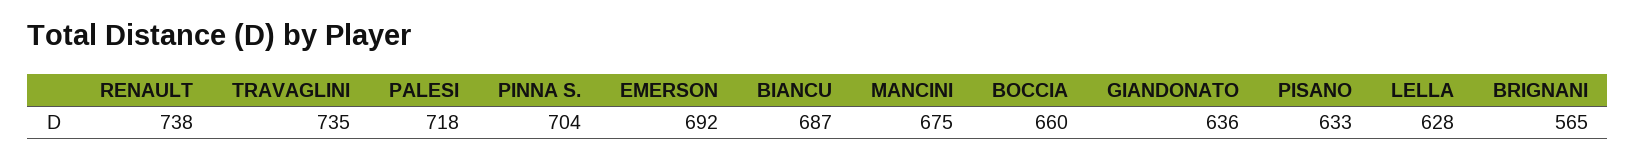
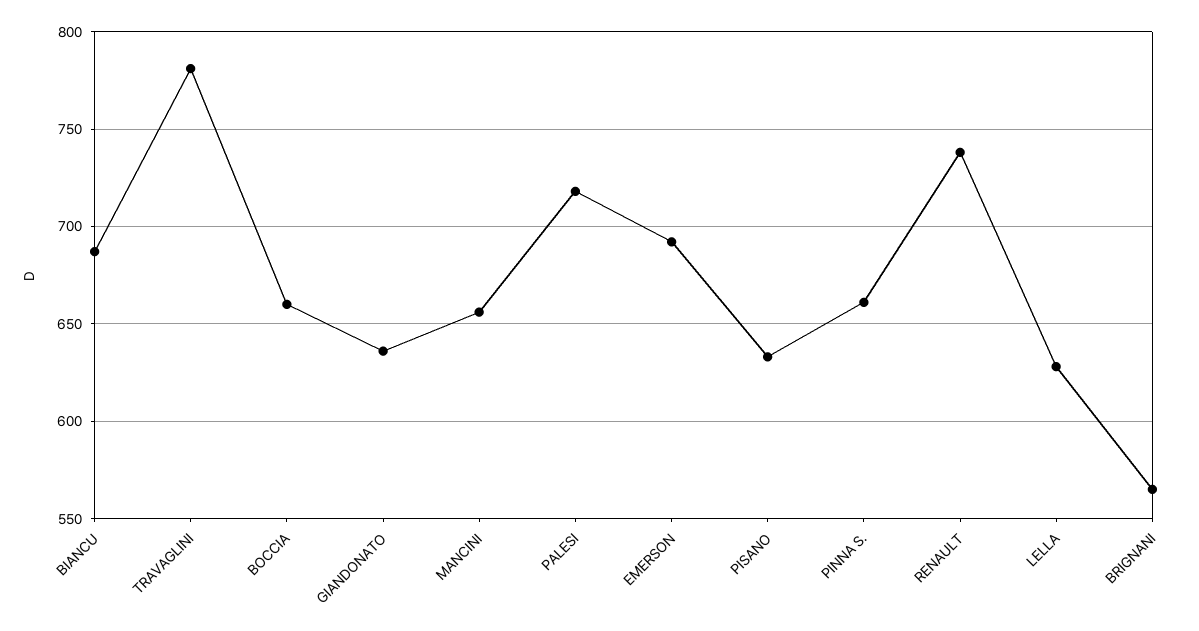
TRAVAGLINI: 735 -> 780
PINNA S.: 704 -> 660
MANCINI: 675 -> 655

